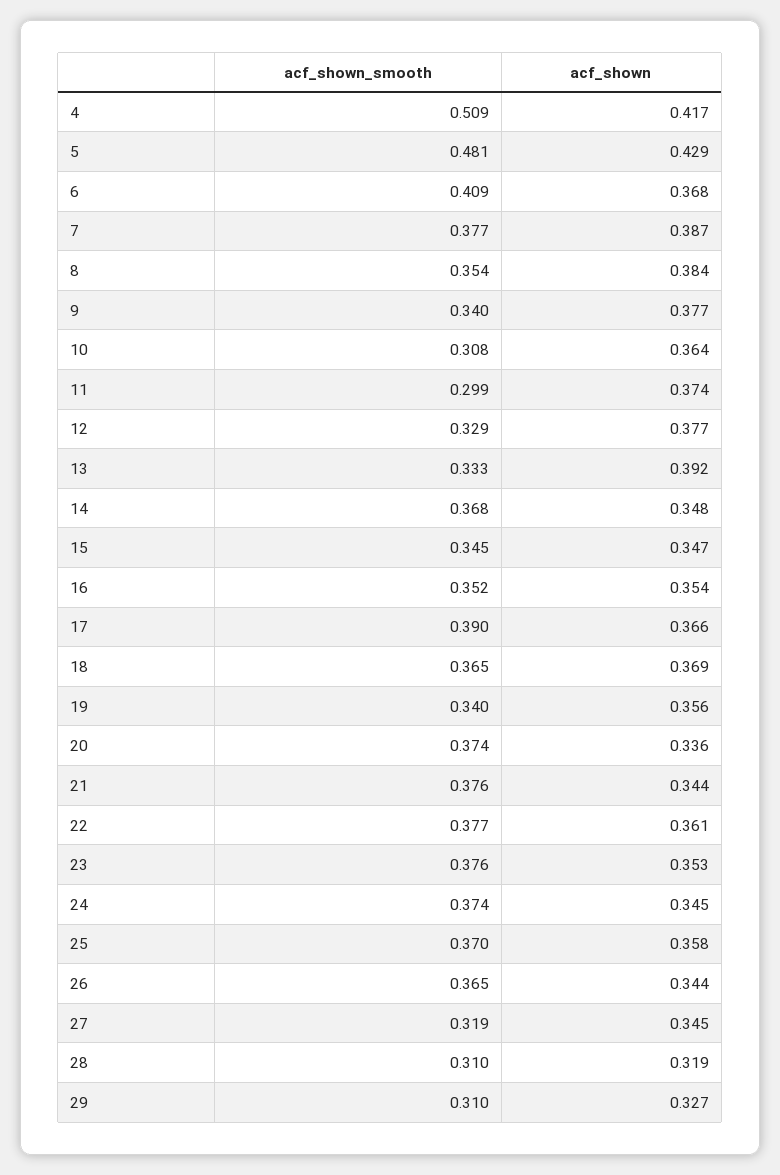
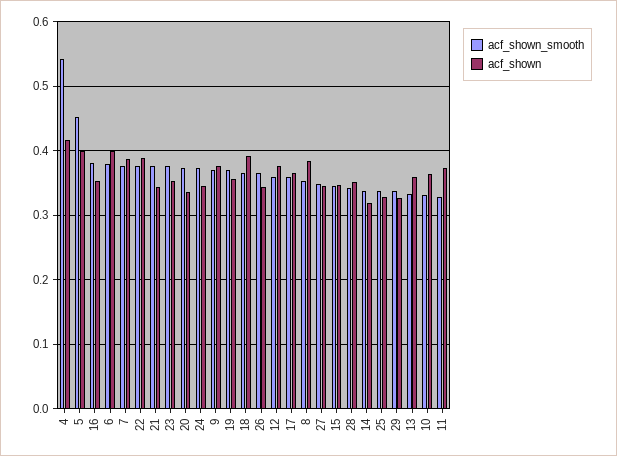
acf_shown_smooth, 4: 0.509 -> 0.54
acf_shown_smooth, 5: 0.481 -> 0.45
acf_shown, 5: 0.429 -> 0.4
acf_shown_smooth, 6: 0.409 -> 0.38
acf_shown, 6: 0.368 -> 0.4
acf_shown_smooth, 9: 0.34 -> 0.37
acf_shown_smooth, 10: 0.308 -> 0.33
acf_shown_smooth, 11: 0.299 -> 0.33
acf_shown_smooth, 12: 0.329 -> 0.36
acf_shown, 13: 0.392 -> 0.36
acf_shown_smooth, 14: 0.368 -> 0.34
acf_shown, 14: 0.348 -> 0.32
acf_shown_smooth, 16: 0.352 -> 0.38
acf_shown_smooth, 17: 0.39 -> 0.36
acf_shown, 18: 0.369 -> 0.39
acf_shown_smooth, 19: 0.34 -> 0.37
acf_shown, 22: 0.361 -> 0.39
acf_shown_smooth, 25: 0.37 -> 0.34
acf_shown, 25: 0.358 -> 0.33
acf_shown_smooth, 27: 0.319 -> 0.35
acf_shown_smooth, 28: 0.31 -> 0.34
acf_shown, 28: 0.319 -> 0.35
acf_shown_smooth, 29: 0.31 -> 0.34

